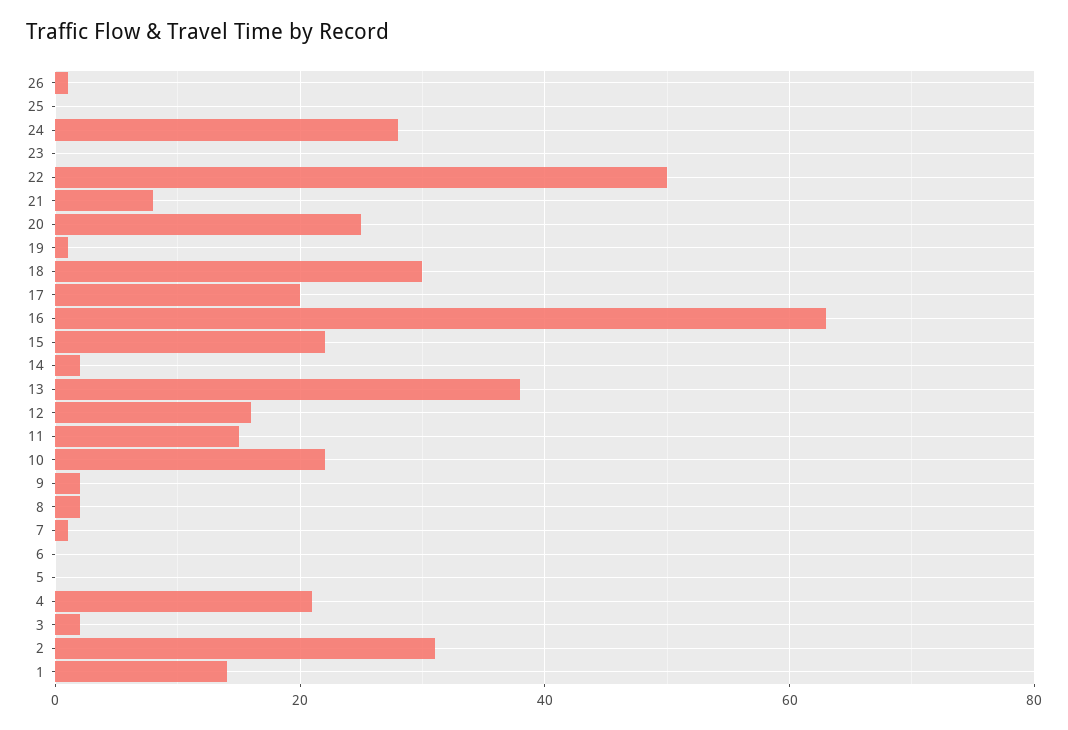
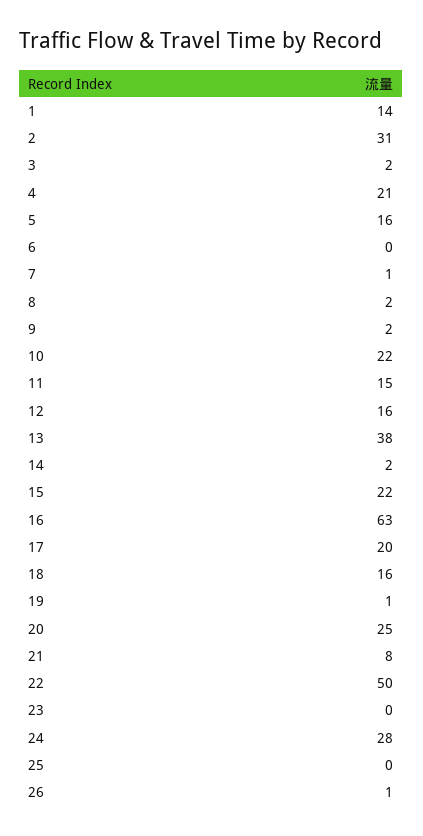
18: 30 -> 16
5: 0 -> 16

